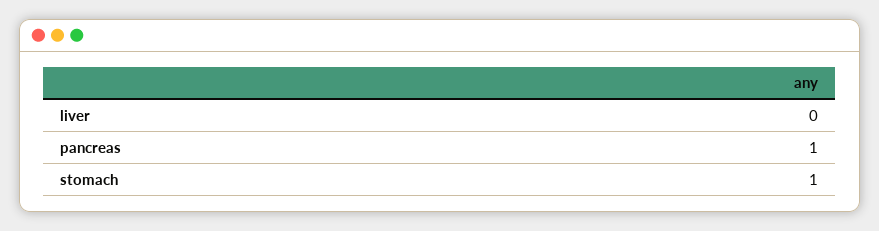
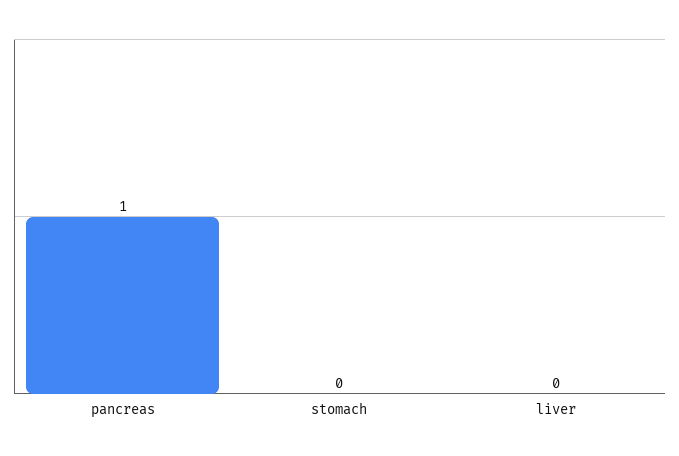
stomach: 1 -> 0

